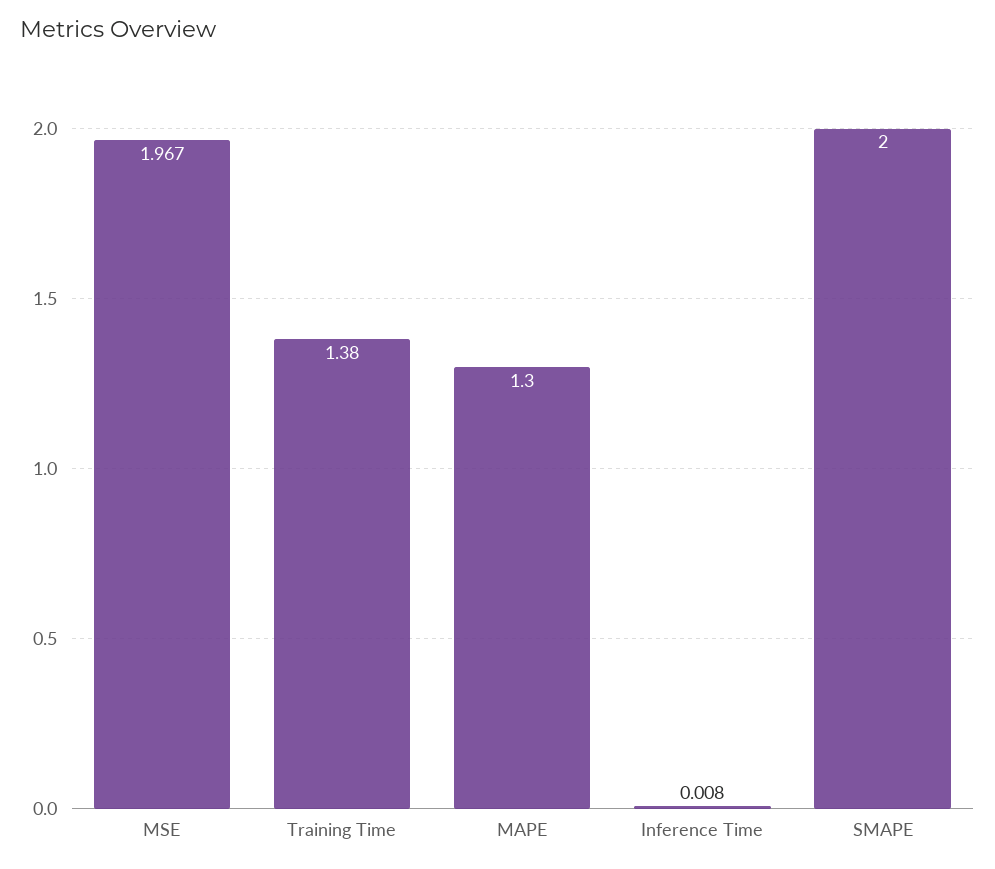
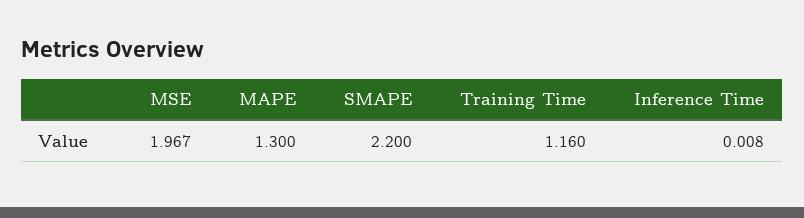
Training Time: 1.38 -> 1.16
SMAPE: 2 -> 2.2

